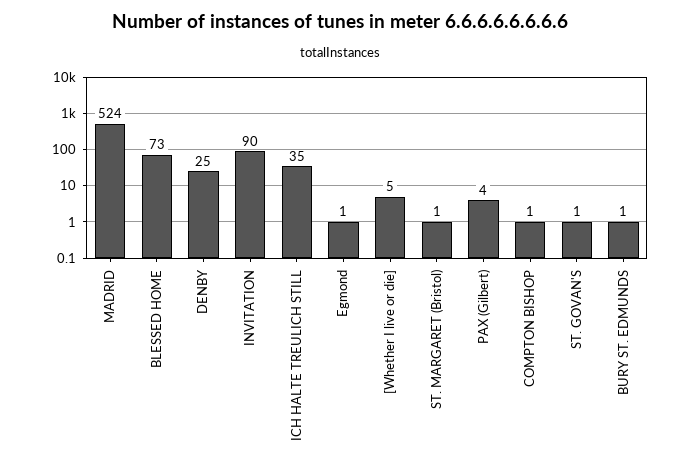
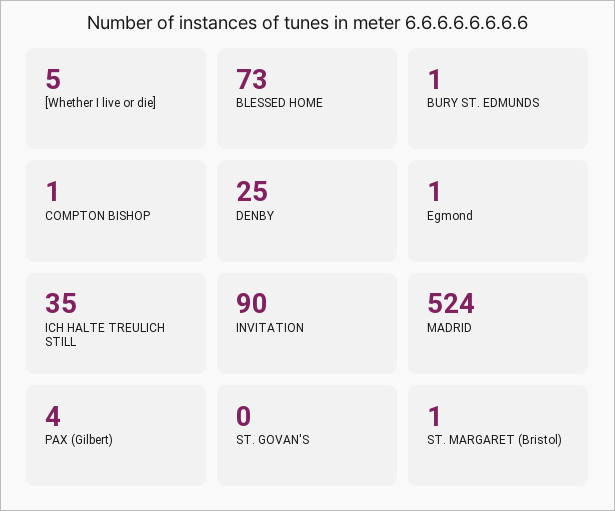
ST. GOVAN'S: 1 -> 0

